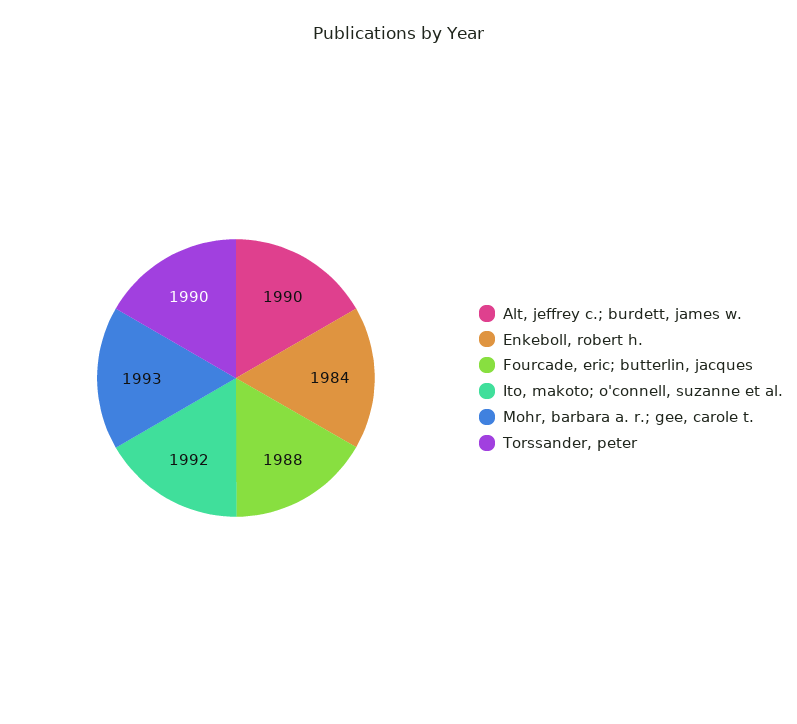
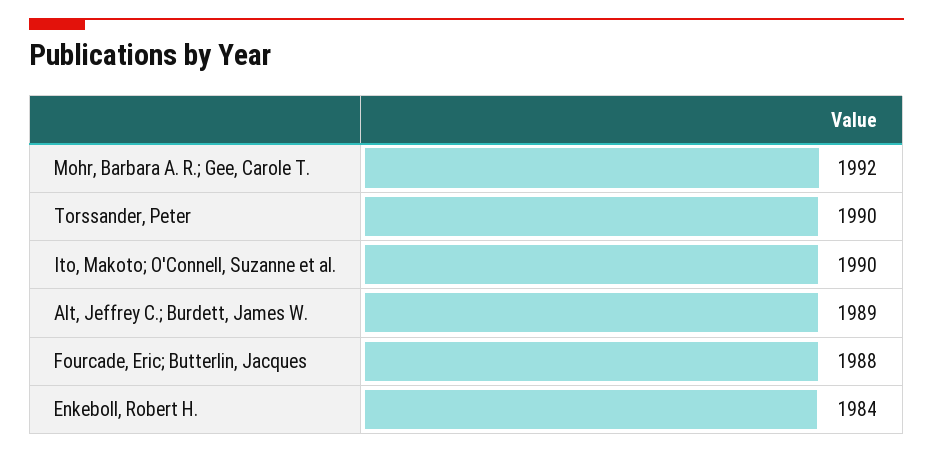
Alt, jeffrey c.; burdett, james w.: 1990 -> 1989
Ito, makoto; o'connell, suzanne et al.: 1992 -> 1990
Mohr, barbara a. r.; gee, carole t.: 1993 -> 1992

